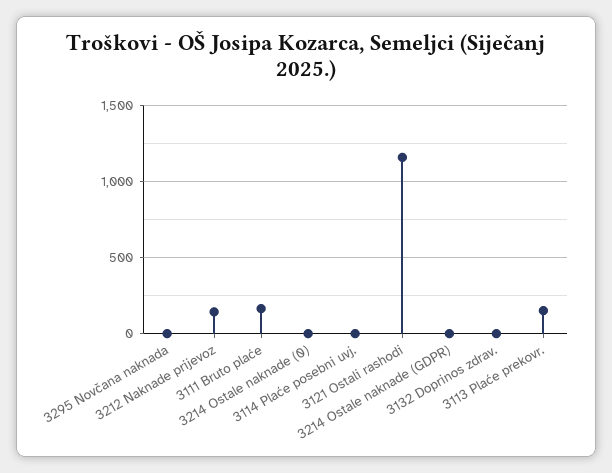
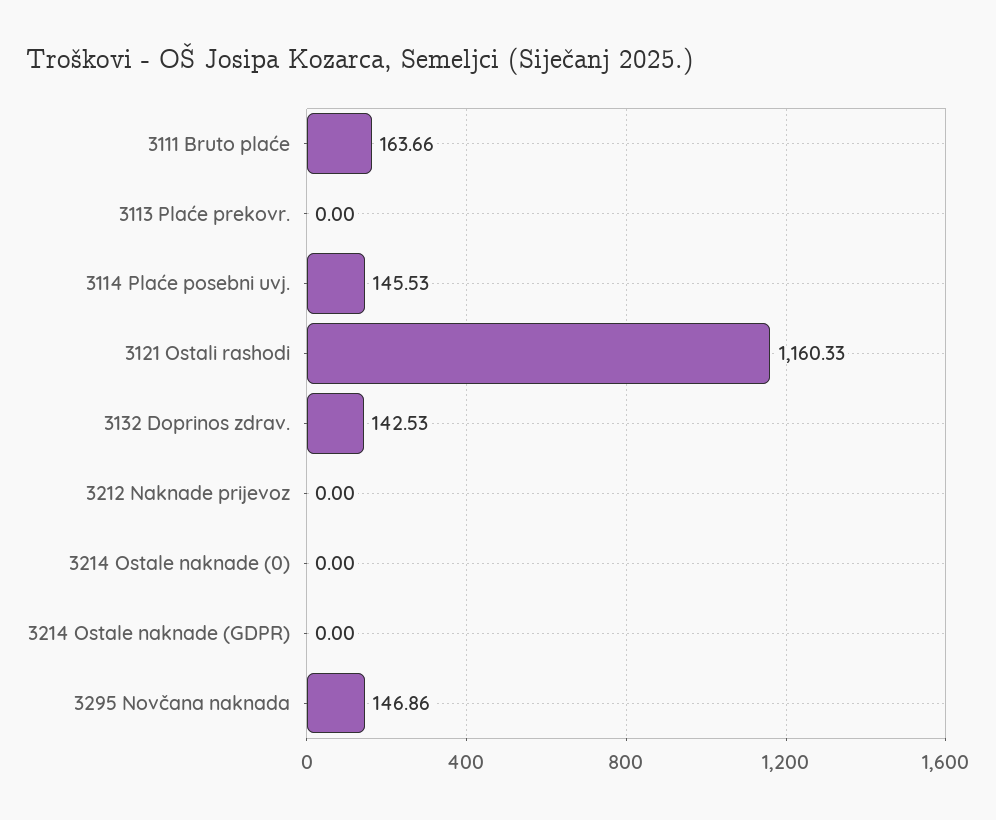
3295 Novčana naknada: 0 -> 146.86
3212 Naknade prijevoz: 150 -> 0
3114 Plaće posebni uvj.: 0 -> 145.53
3132 Doprinos zdrav.: 0 -> 142.53
3113 Plaće prekovr.: 150 -> 0

